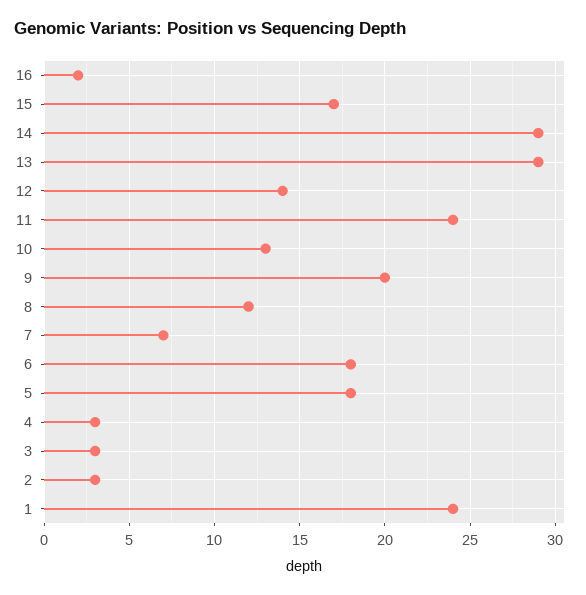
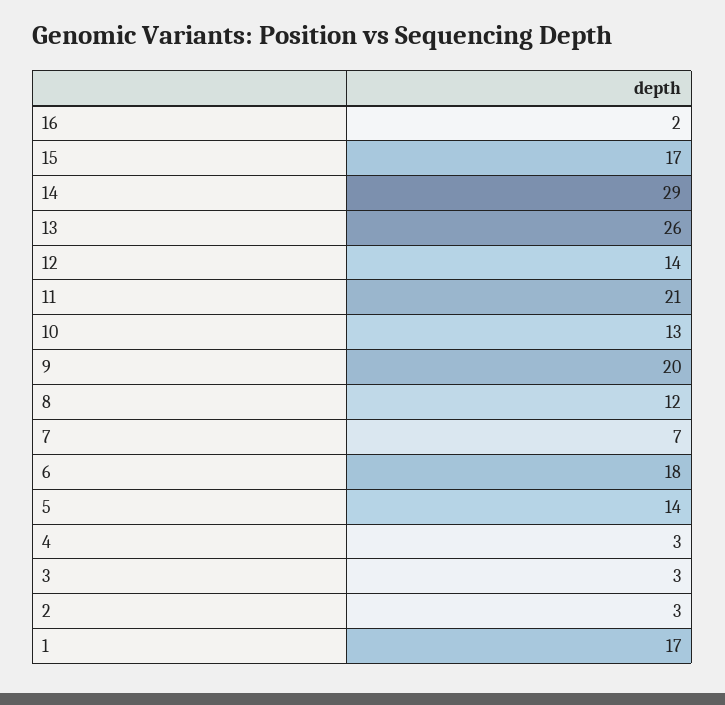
13: 29 -> 26
11: 24 -> 21
5: 18 -> 14
1: 24 -> 17

